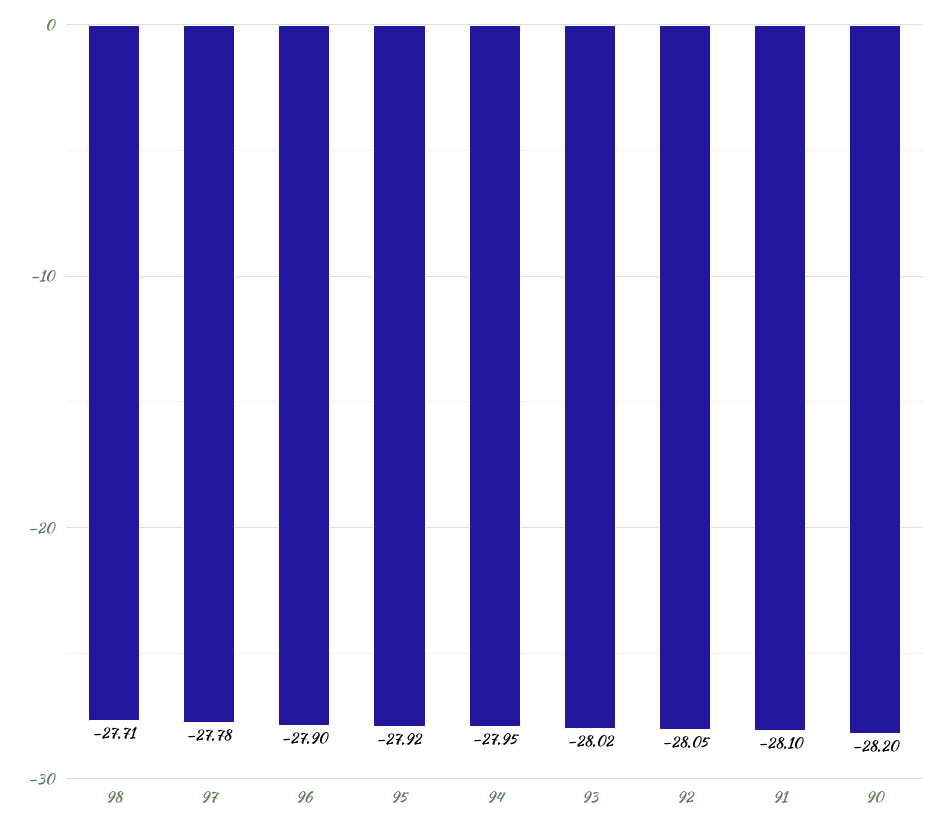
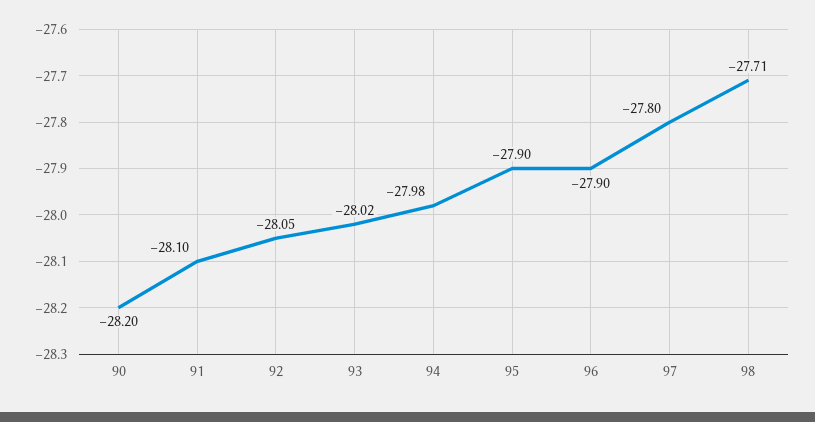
97: -27.78 -> -27.8
95: -27.92 -> -27.9
94: -27.95 -> -27.98

